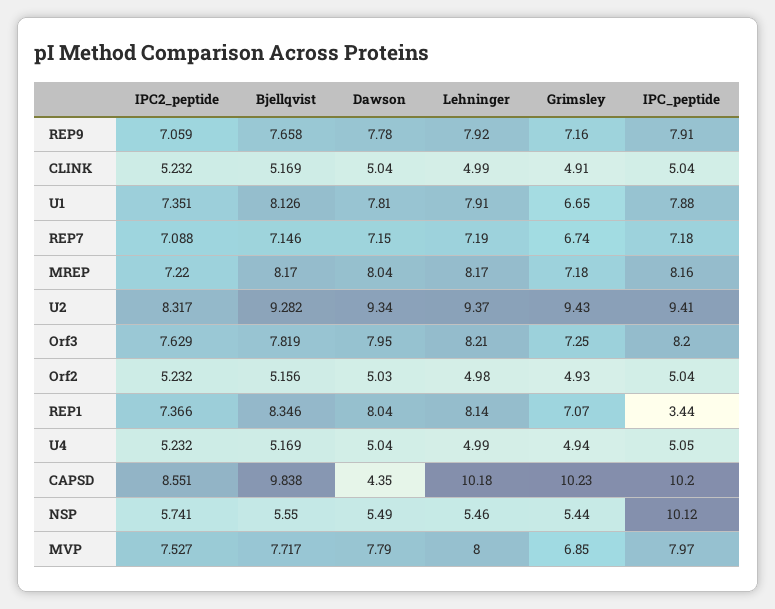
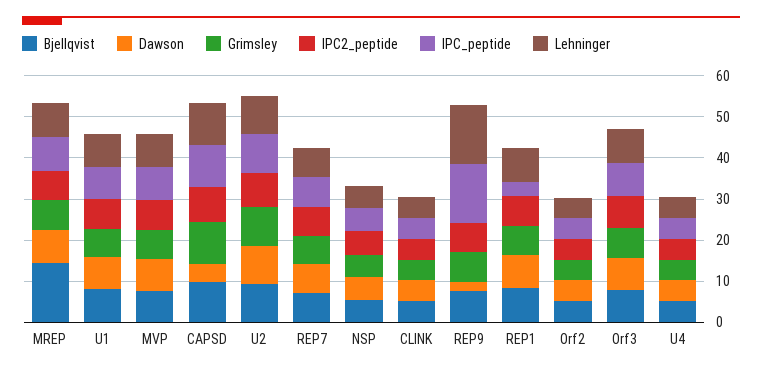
Dawson, REP9: 7.78 -> 2
Lehninger, REP9: 7.92 -> 14
IPC_peptide, REP9: 7.91 -> 14
Bjellqvist, MREP: 8.17 -> 14
IPC_peptide, NSP: 10.12 -> 6

